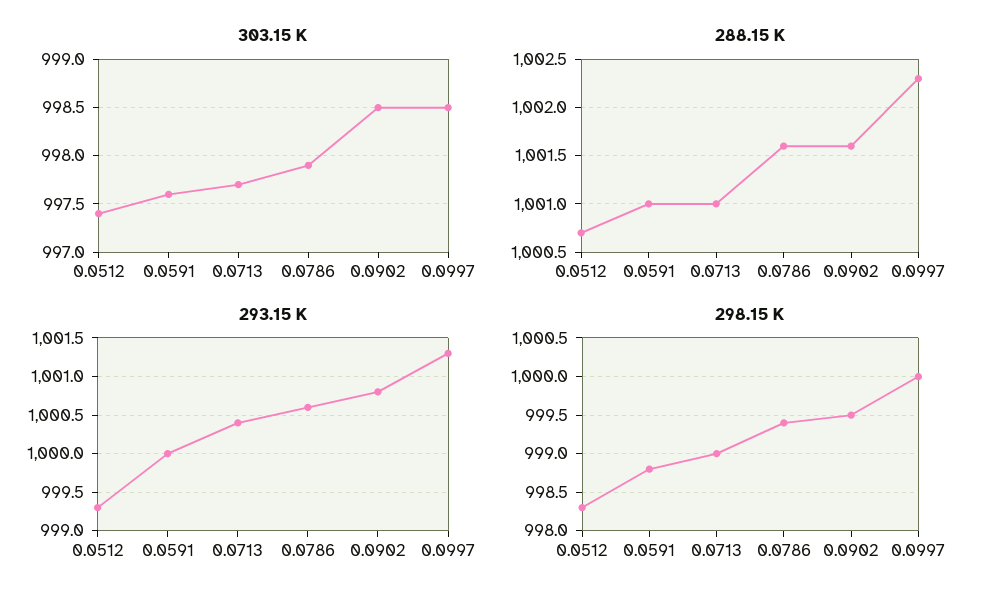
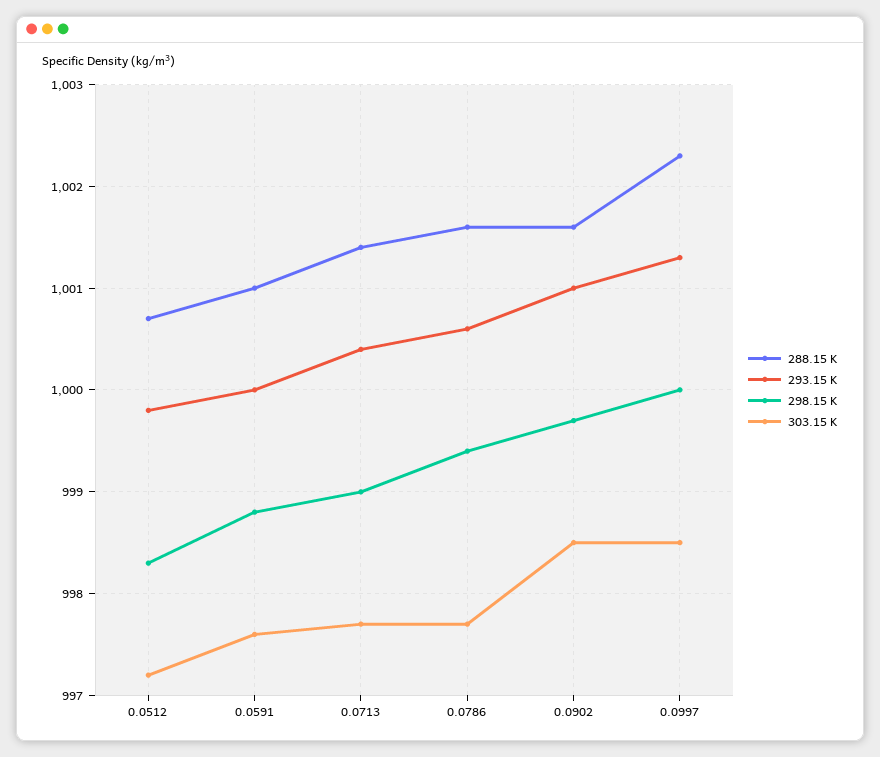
303.15 K, 0.0512: 997.4 -> 997.2
303.15 K, 0.0786: 997.9 -> 997.7
288.15 K, 0.0713: 1001 -> 1001.4
293.15 K, 0.0512: 999.3 -> 999.8
293.15 K, 0.0902: 1000.8 -> 1001
298.15 K, 0.0902: 999.5 -> 999.7

